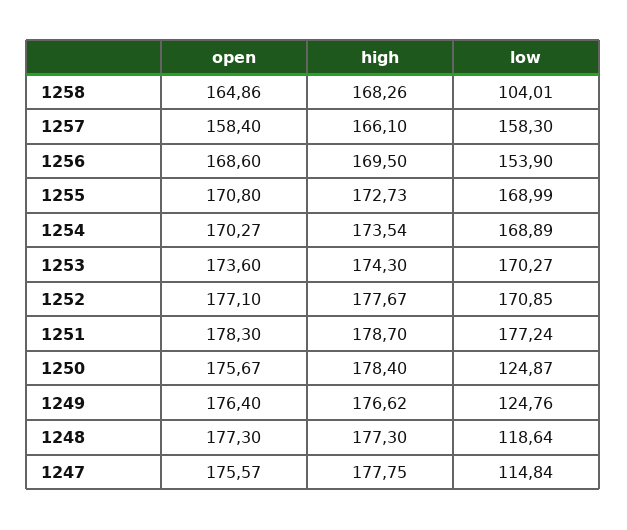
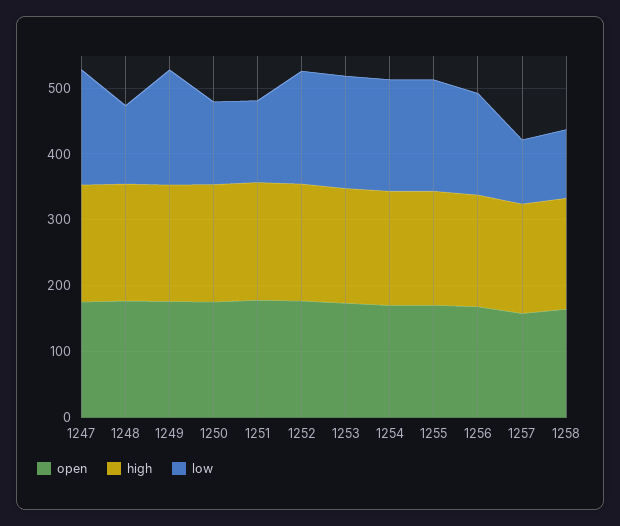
low, 1257: 158.3 -> 100
low, 1251: 177.24 -> 120
low, 1249: 124.76 -> 180
low, 1247: 114.84 -> 180

